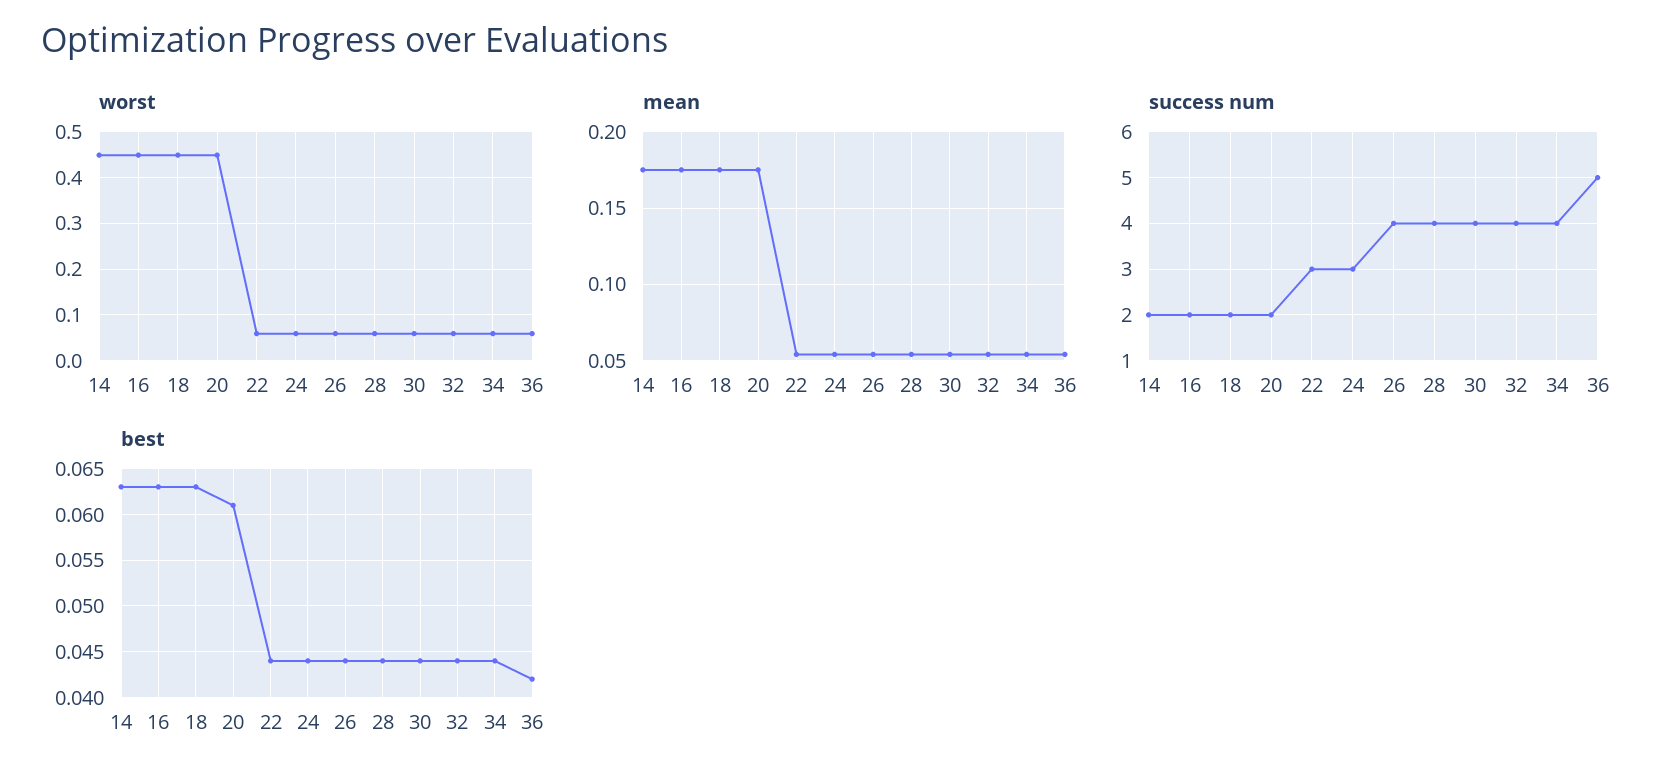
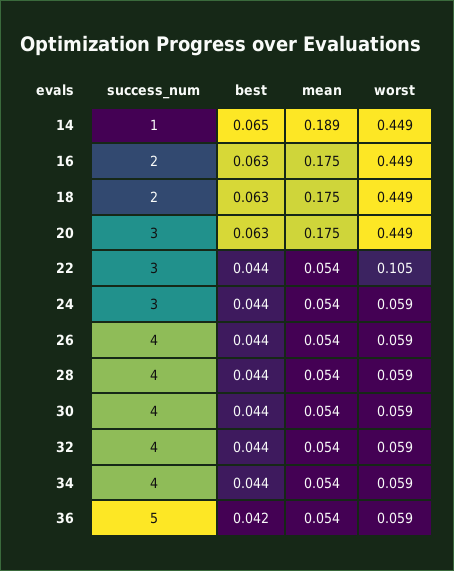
worst, 22: 0.06 -> 0.105
mean, 14: 0.175 -> 0.189
success num, 14: 2 -> 1
success num, 20: 2 -> 3
best, 14: 0.063 -> 0.065
best, 20: 0.061 -> 0.063

